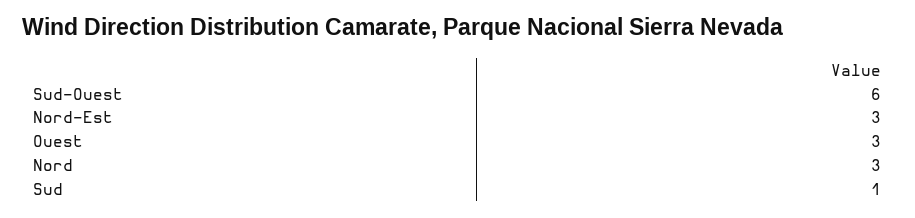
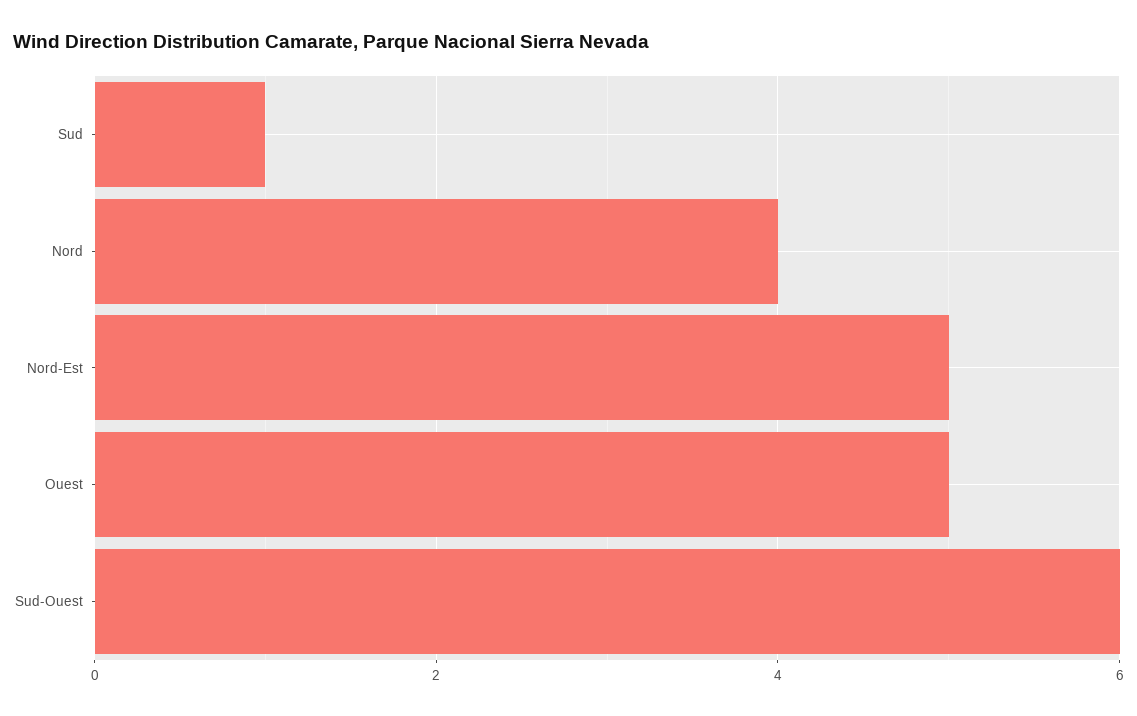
Nord-Est: 3 -> 5
Ouest: 3 -> 5
Nord: 3 -> 4

